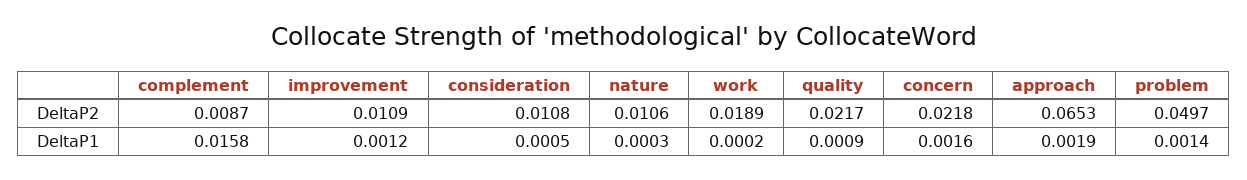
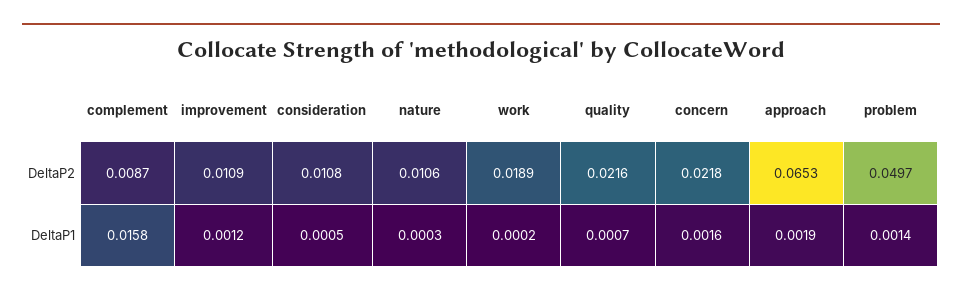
quality, DeltaP2: 0.0217 -> 0.0216
quality, DeltaP1: 0.0009 -> 0.0007

